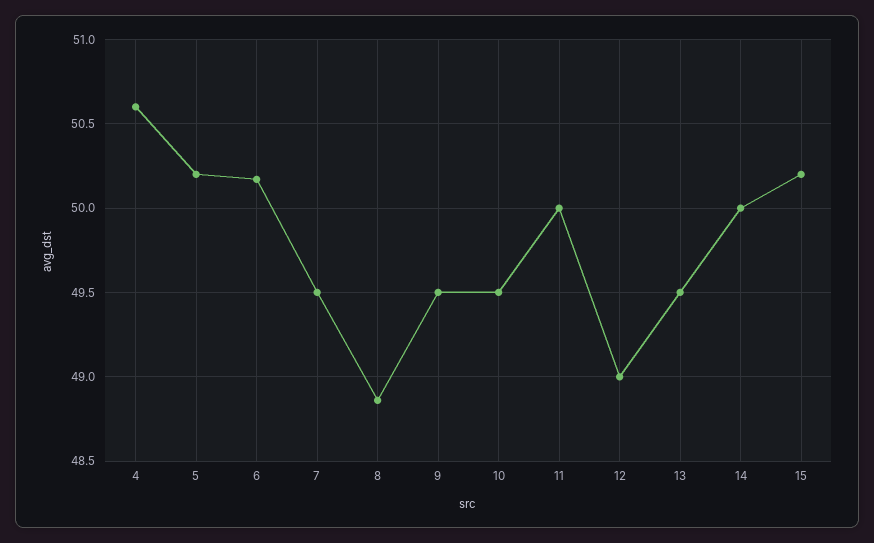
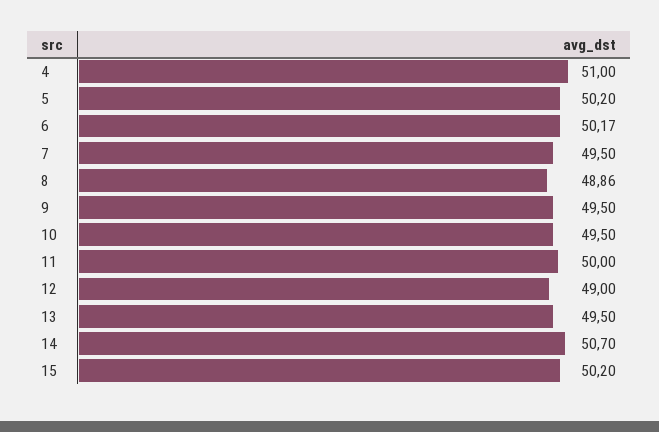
4: 50.6 -> 51
14: 50 -> 50.7

